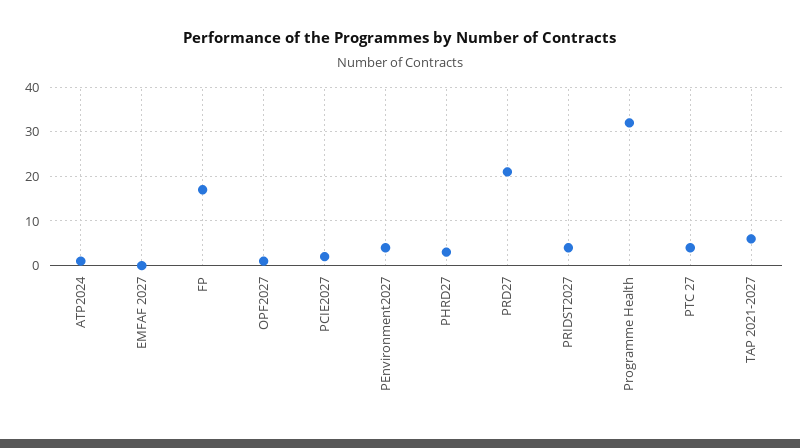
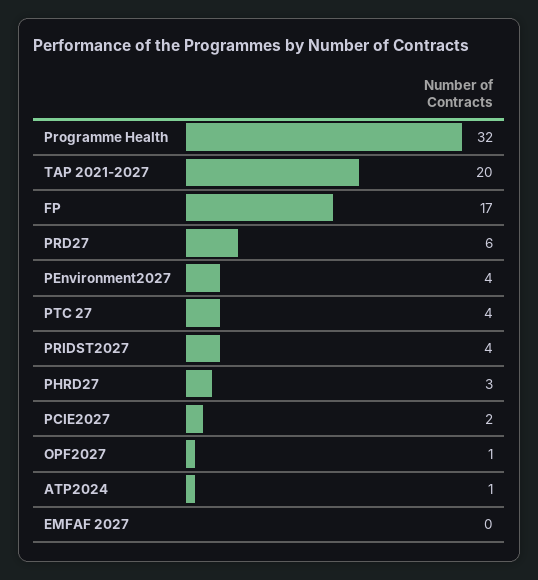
PRD27: 20 -> 6
TAP 2021-2027: 5 -> 20

